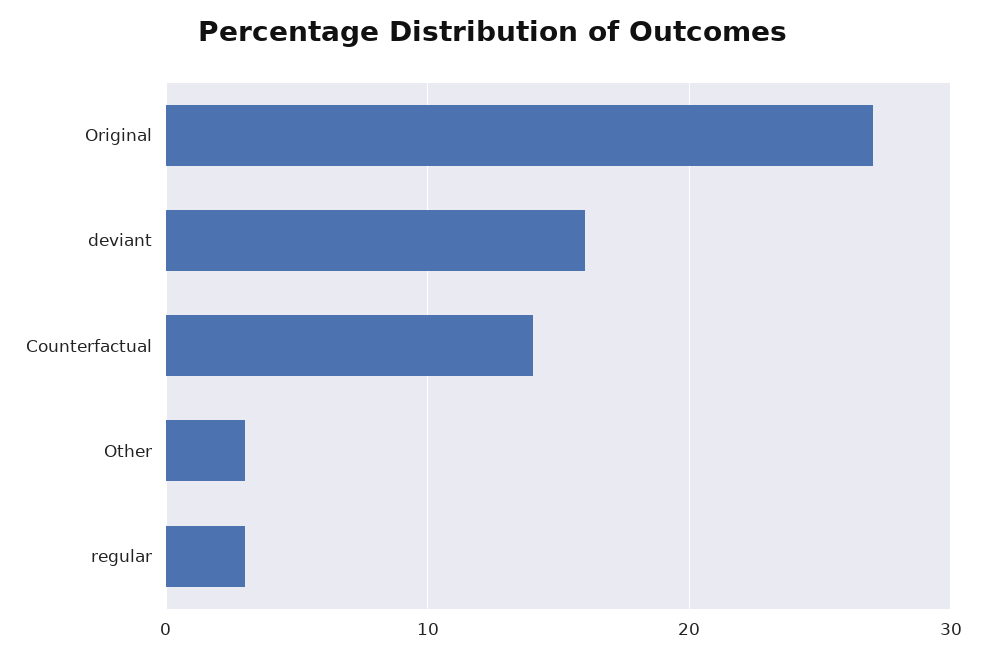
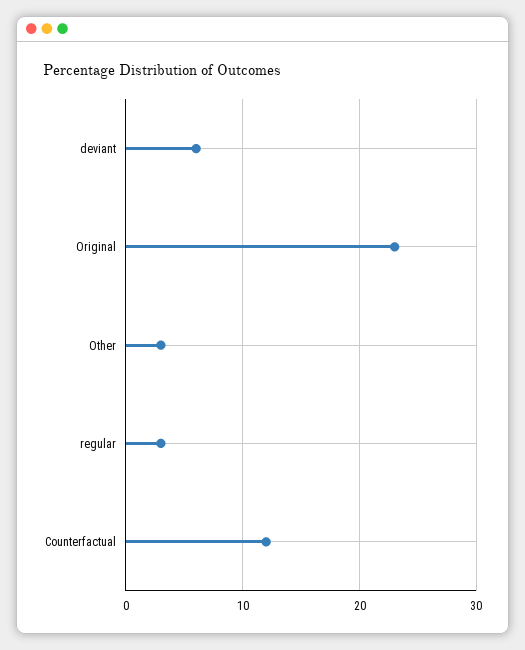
Original: 27 -> 23
deviant: 16 -> 6
Counterfactual: 14 -> 12

